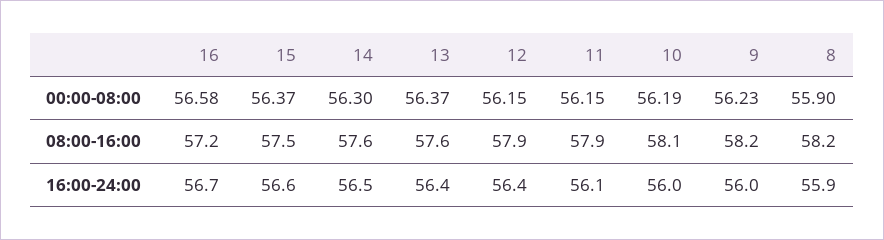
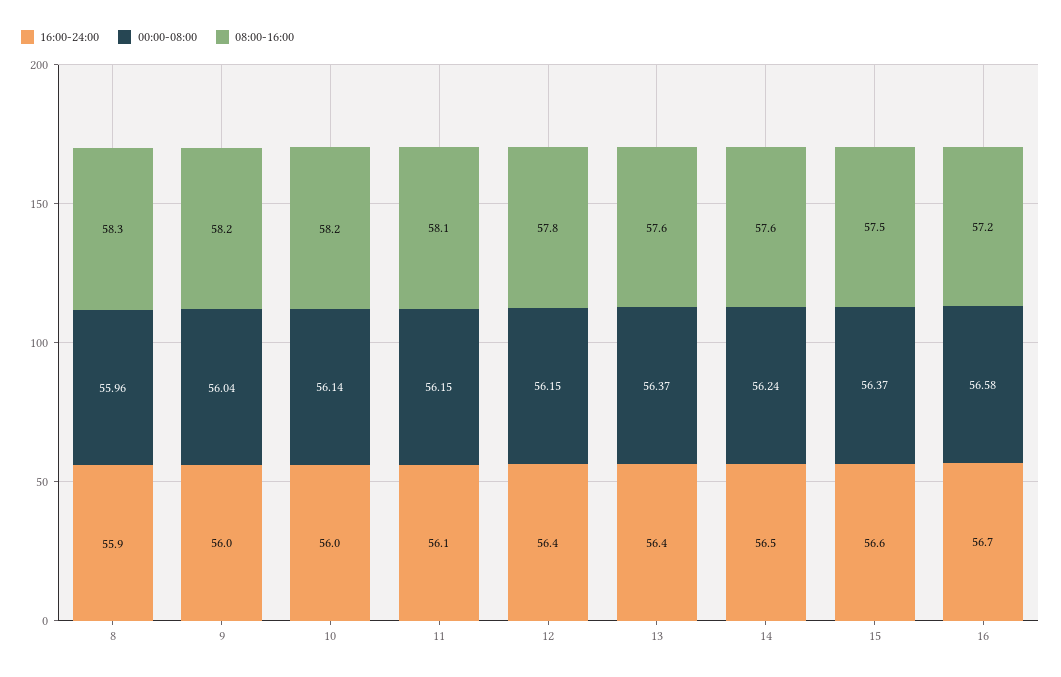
00:00-08:00, 14: 56.3 -> 56.24
00:00-08:00, 10: 56.19 -> 56.14
00:00-08:00, 9: 56.23 -> 56.04
00:00-08:00, 8: 55.9 -> 55.96
08:00-16:00, 12: 57.9 -> 57.8
08:00-16:00, 11: 57.9 -> 58.1
08:00-16:00, 10: 58.1 -> 58.2
08:00-16:00, 8: 58.2 -> 58.3

